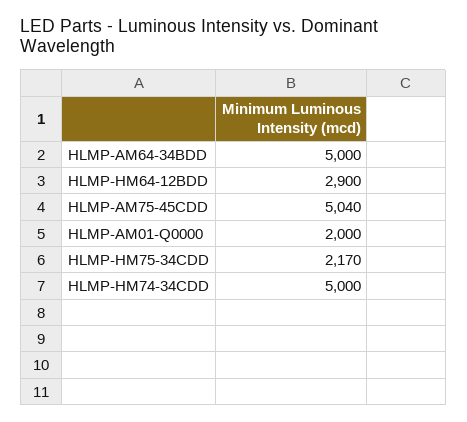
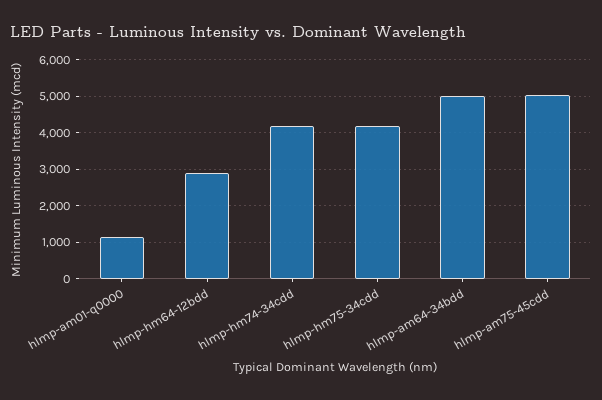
HLMP-AM01-Q0000: 2000 -> 1200
HLMP-HM75-34CDD: 2170 -> 4200
HLMP-HM74-34CDD: 5000 -> 4200

